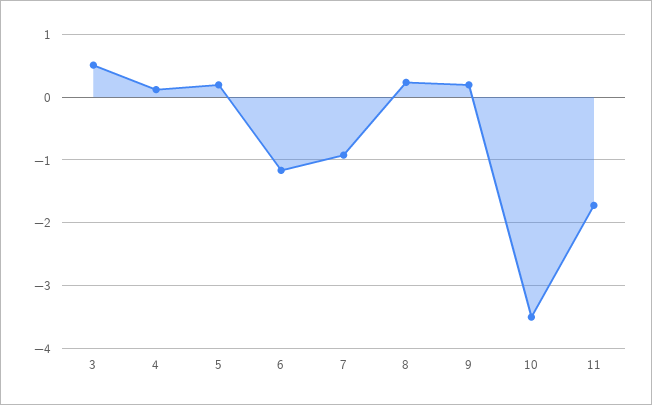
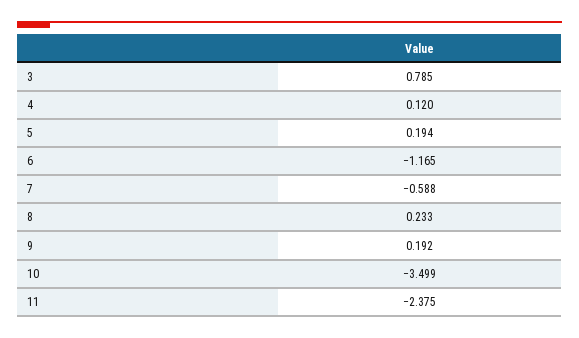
3: 0.5 -> 0.785
7: -0.9 -> -0.588
11: -1.7 -> -2.375

